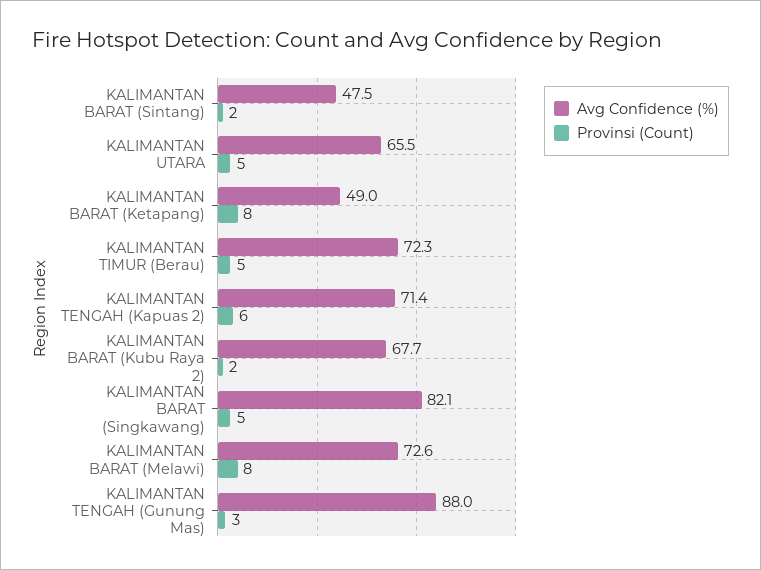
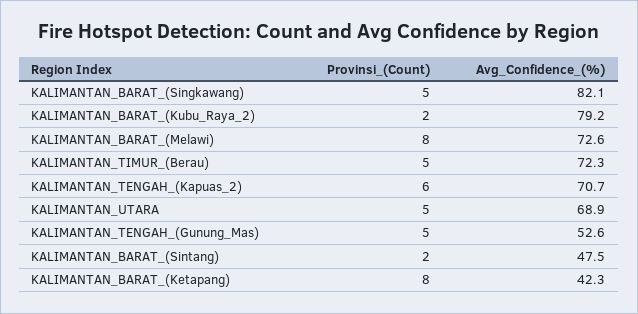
Avg Confidence (%), KALIMANTAN UTARA: 65.5 -> 68.9
Avg Confidence (%), KALIMANTAN BARAT (Ketapang): 49 -> 42.3
Avg Confidence (%), KALIMANTAN TENGAH (Kapuas 2): 71.4 -> 70.7
Avg Confidence (%), KALIMANTAN BARAT (Kubu Raya 2): 67.7 -> 79.2
Avg Confidence (%), KALIMANTAN TENGAH (Gunung Mas): 88 -> 52.6
Provinsi (Count), KALIMANTAN TENGAH (Gunung Mas): 3 -> 5

